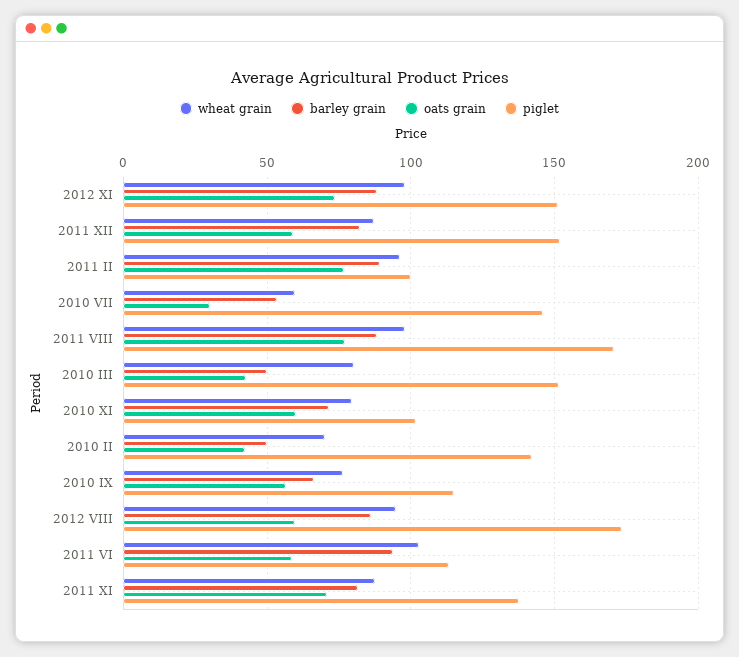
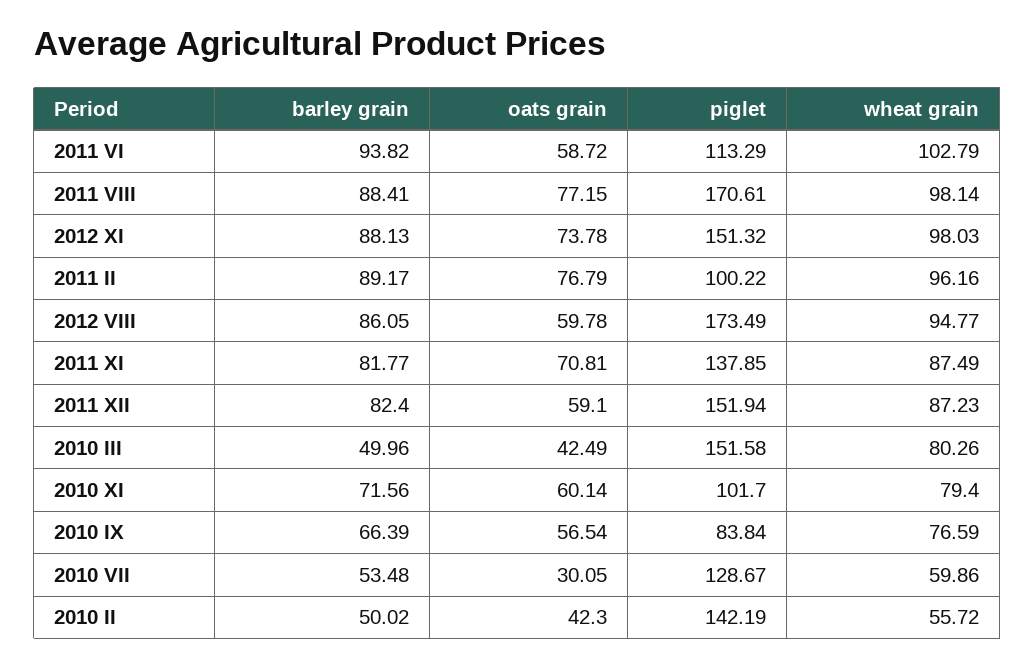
piglet, 2010 VII: 145 -> 128.67
wheat grain, 2010 II: 70 -> 55.72
piglet, 2010 IX: 115 -> 83.84

